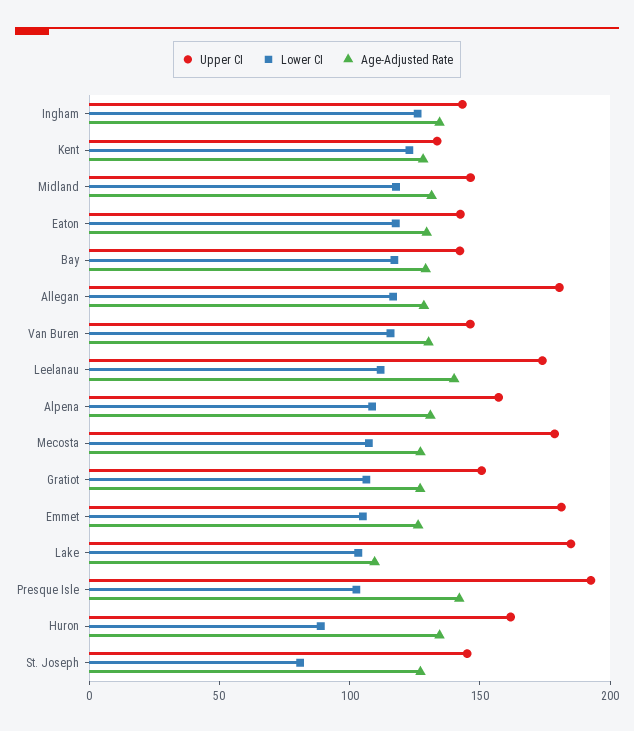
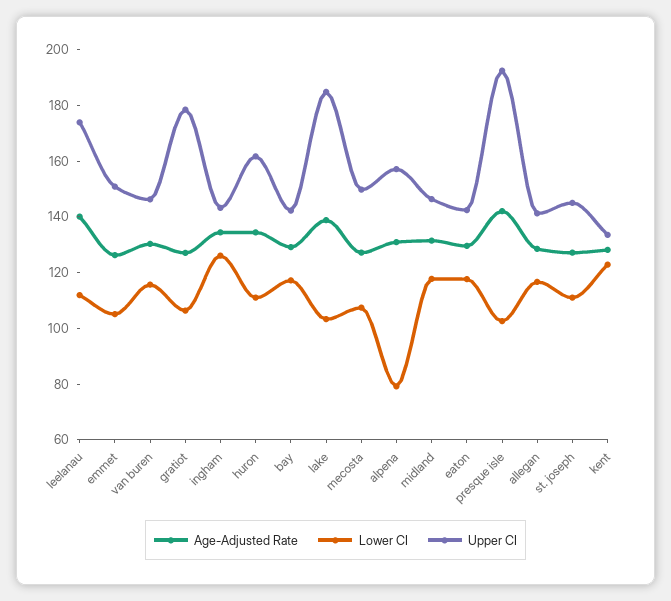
Upper CI, Allegan: 180 -> 140
Lower CI, Alpena: 110 -> 80
Upper CI, Mecosta: 180 -> 150
Upper CI, Gratiot: 150 -> 180
Upper CI, Emmet: 180 -> 150
Age-Adjusted Rate, Lake: 110 -> 140
Lower CI, Huron: 90 -> 110
Lower CI, St. Joseph: 80 -> 110

